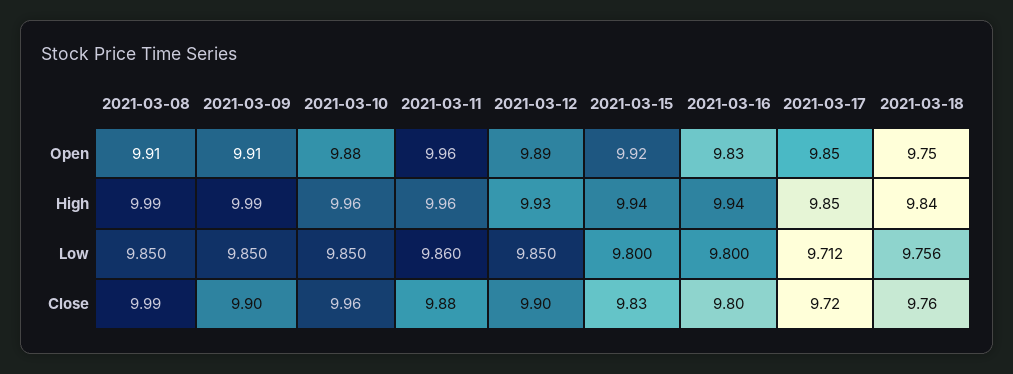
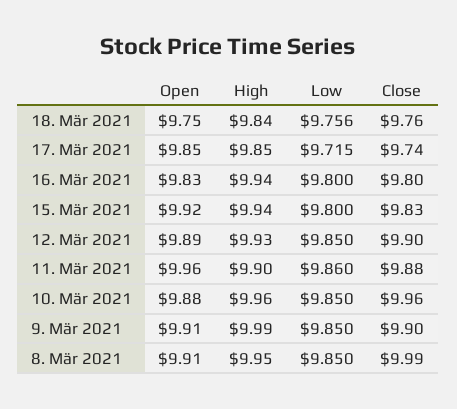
2021-03-08, High: 9.99 -> 9.95
2021-03-11, High: 9.96 -> 9.9
2021-03-17, Low: 9.712 -> 9.715
2021-03-17, Close: 9.72 -> 9.74

